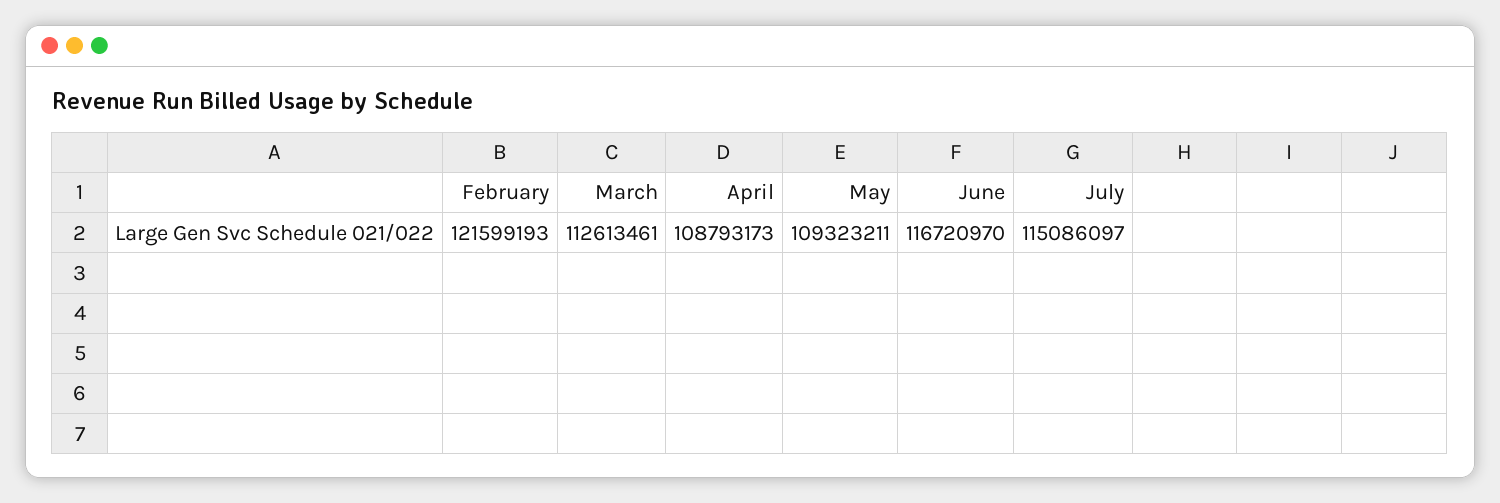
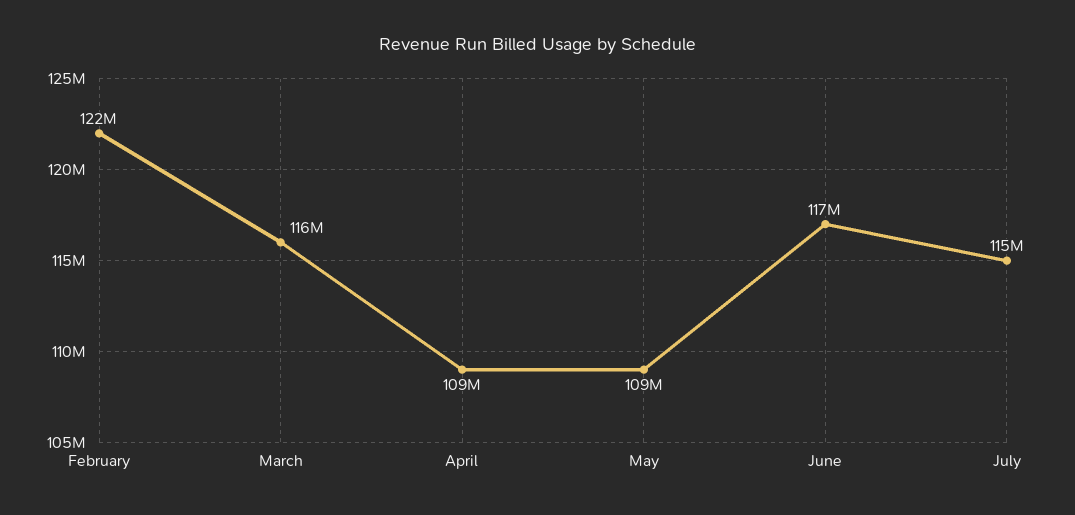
March: 112613461 -> 116000000

